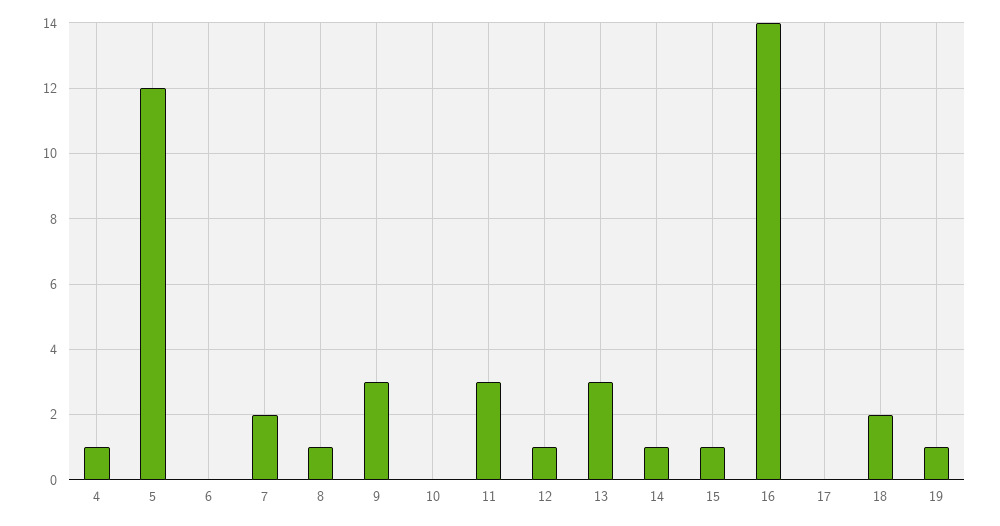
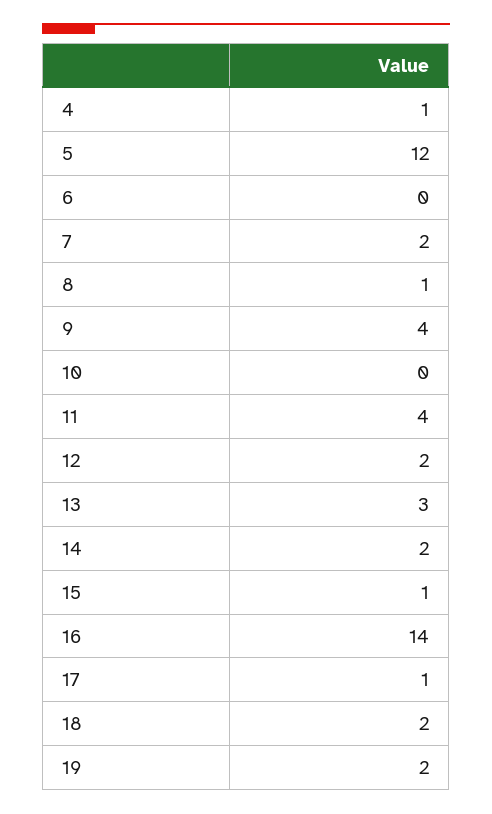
9: 3 -> 4
11: 3 -> 4
12: 1 -> 2
14: 1 -> 2
17: 0 -> 1
19: 1 -> 2

